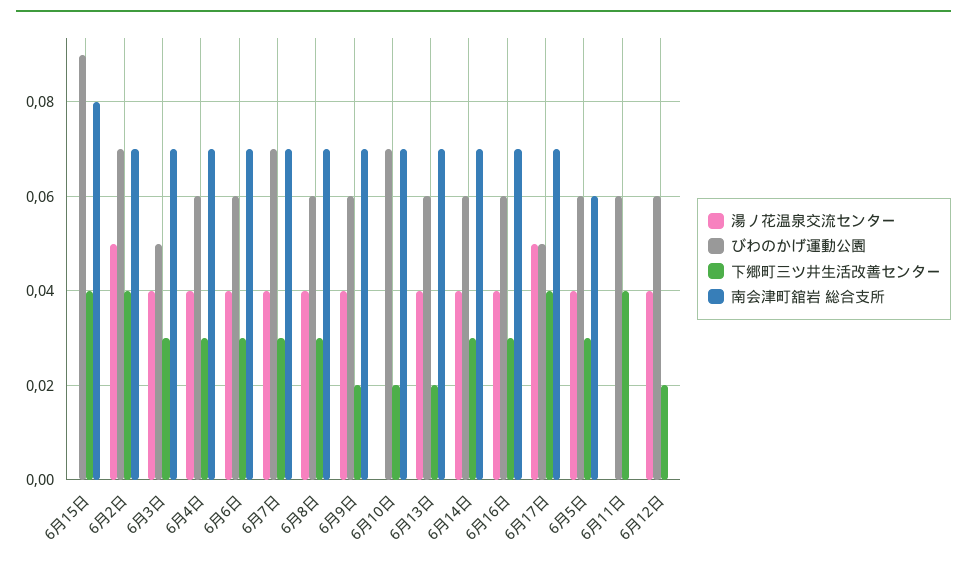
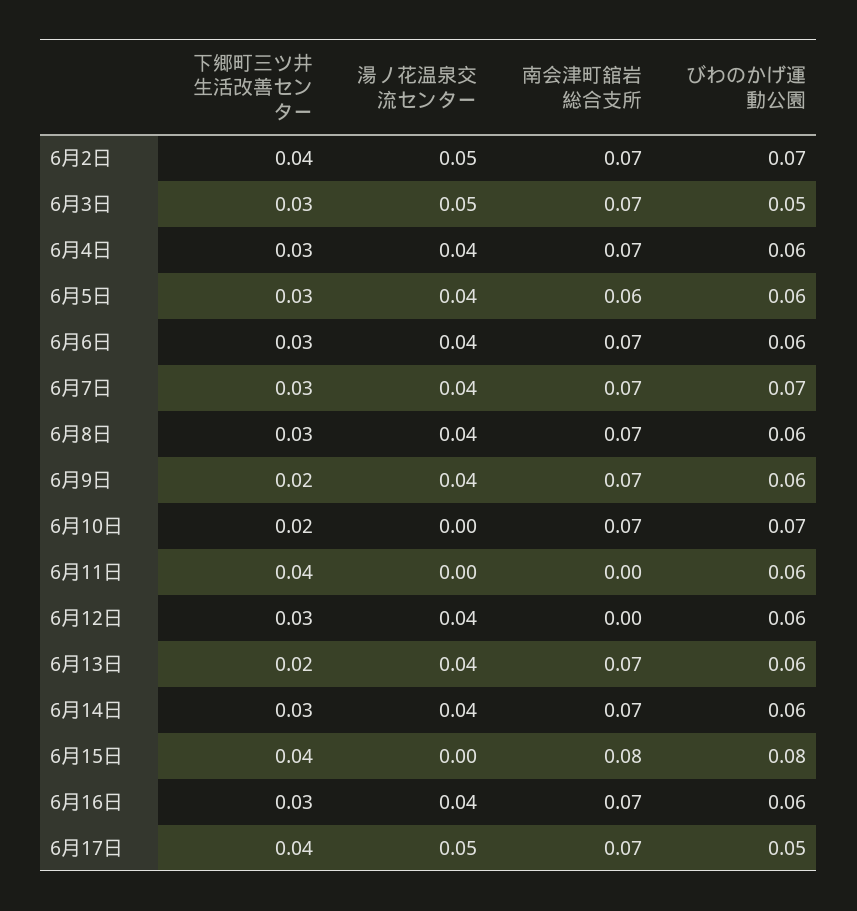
びわのかげ運動公園, 6月15日: 0.09 -> 0.08
湯ノ花温泉交流センター, 6月3日: 0.04 -> 0.05
下郷町三ツ井生活改善センター, 6月12日: 0.02 -> 0.03

